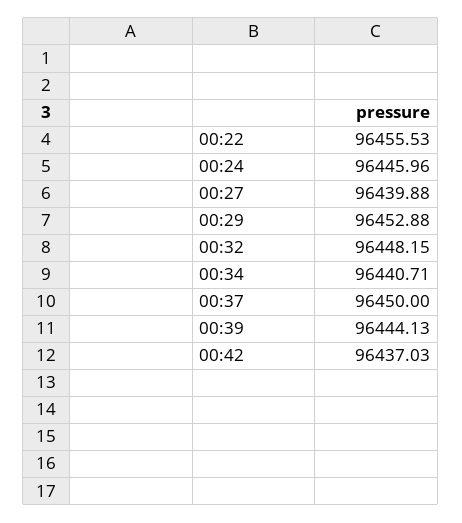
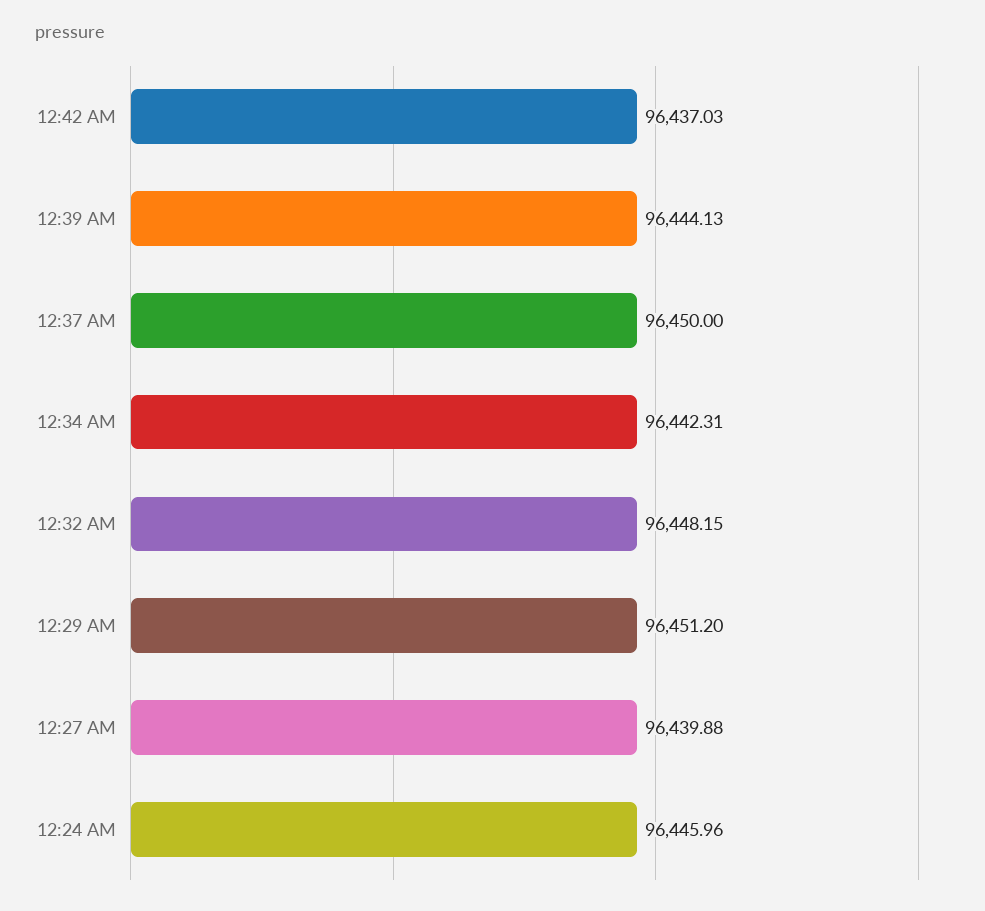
00:22: 96455.53 -> none
00:29: 96452.88 -> 96451.2
00:34: 96440.71 -> 96442.31

